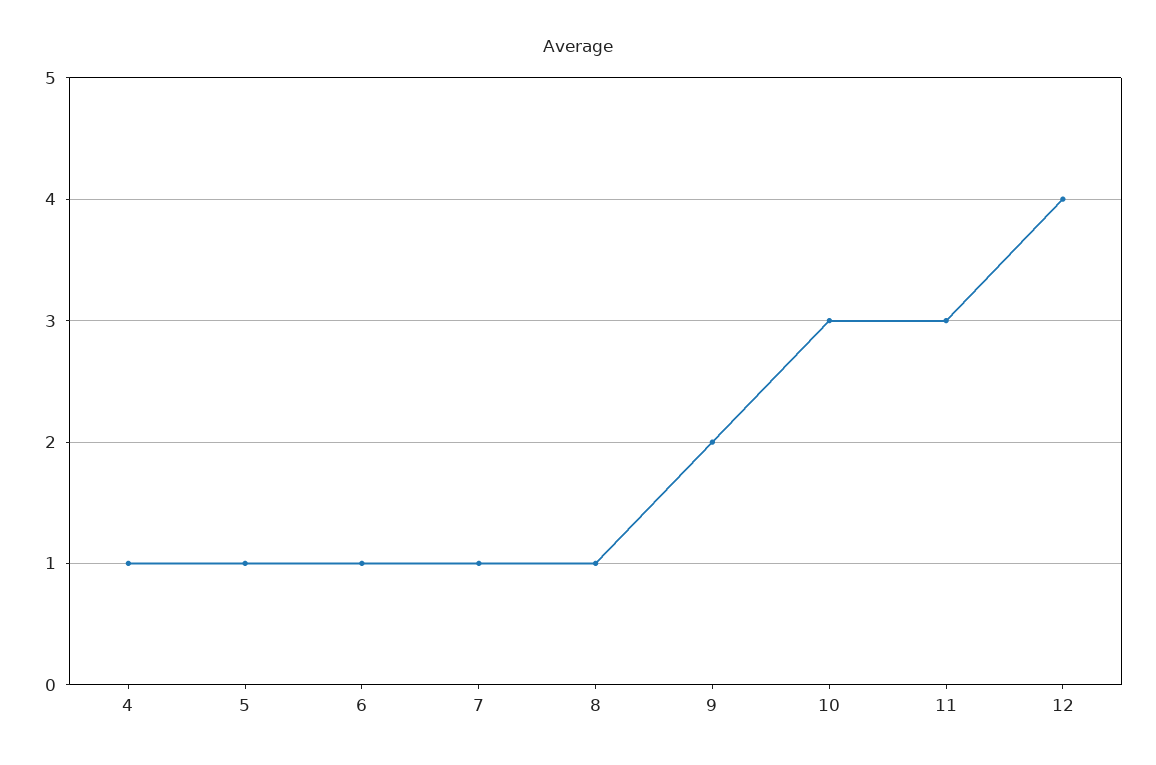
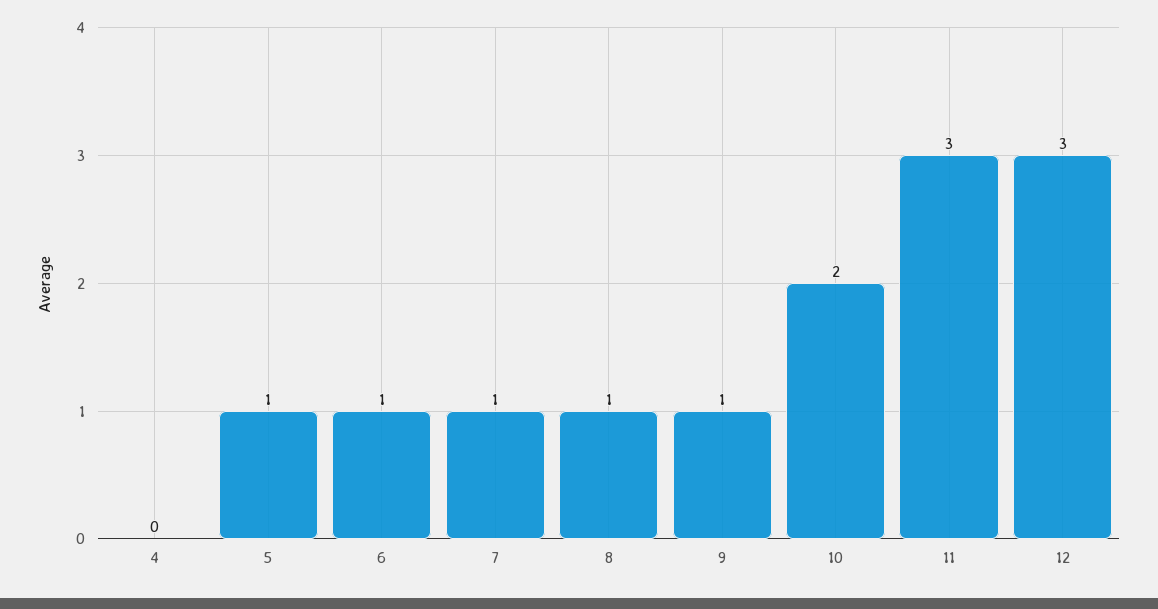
4: 1 -> 0
9: 2 -> 1
10: 3 -> 2
12: 4 -> 3

